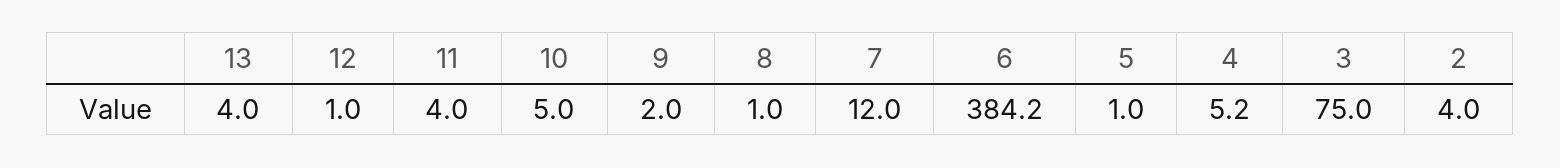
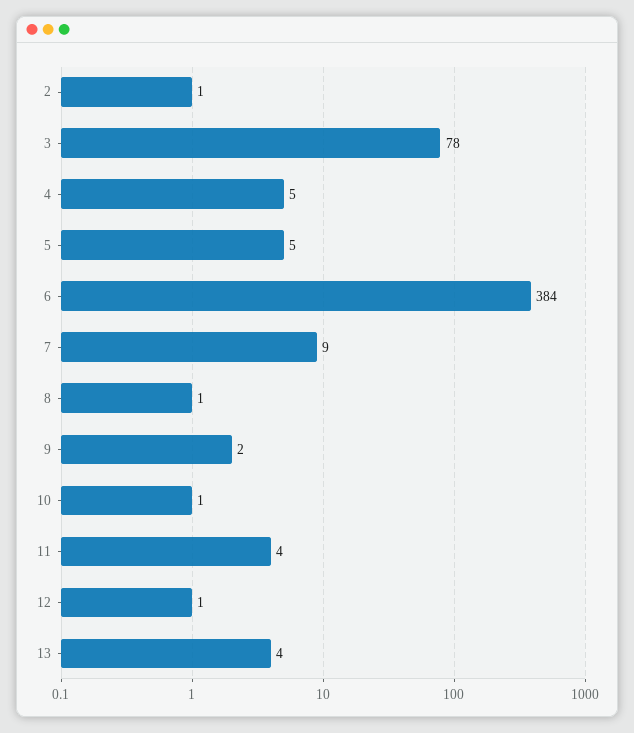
10: 5 -> 1
7: 12 -> 9
5: 1 -> 5
3: 75 -> 78
2: 4 -> 1

